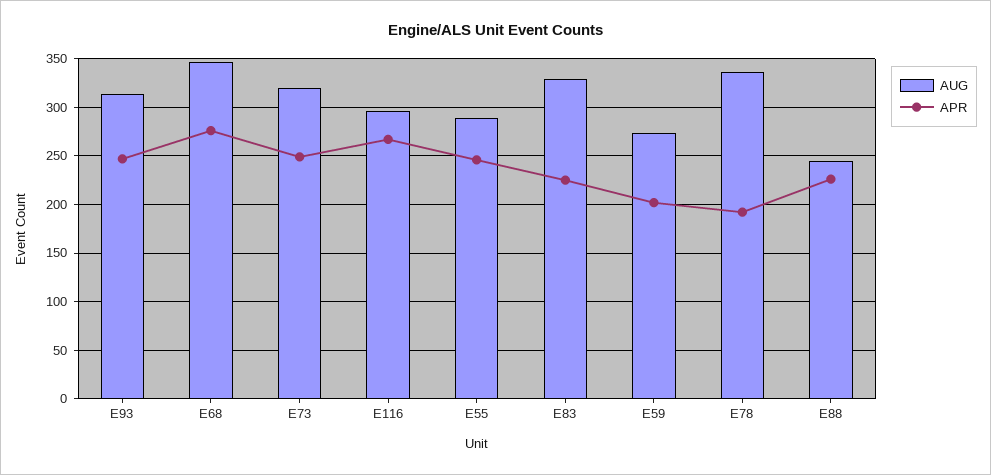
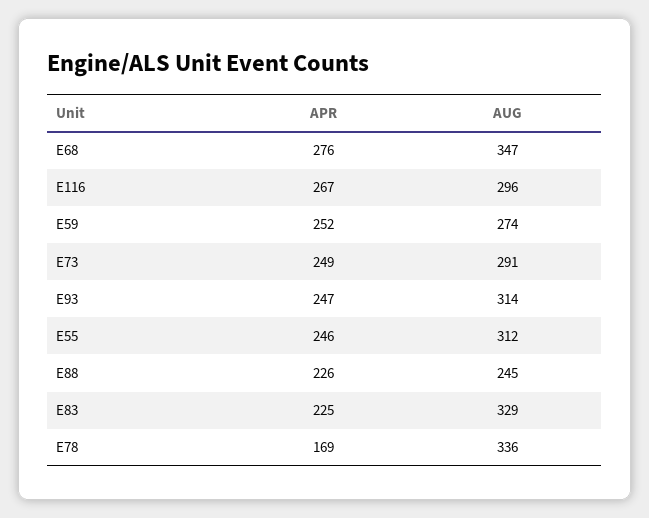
AUG, E73: 320 -> 291
AUG, E55: 290 -> 312
APR, E59: 200 -> 252
APR, E78: 190 -> 169

